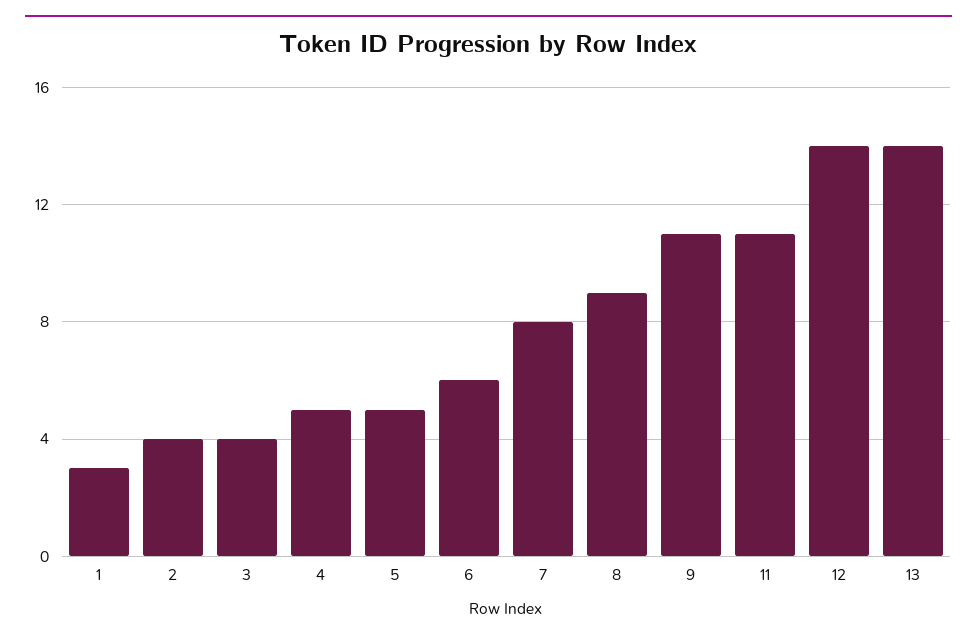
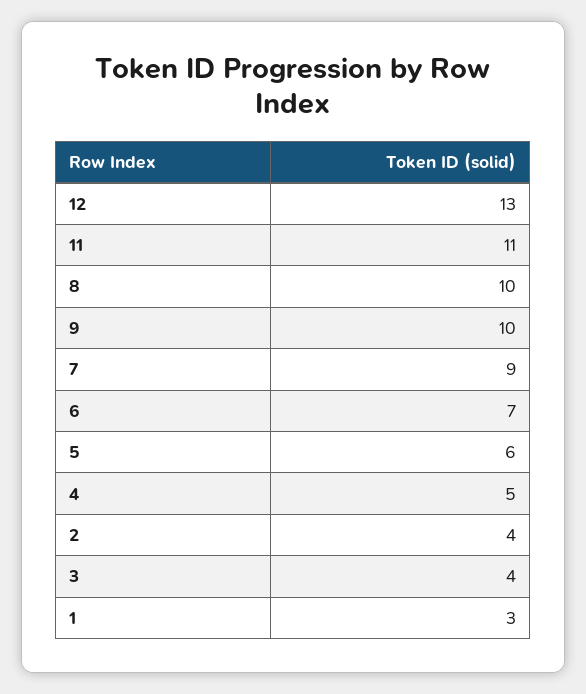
5: 5 -> 6
6: 6 -> 7
7: 8 -> 9
8: 9 -> 10
9: 11 -> 10
12: 14 -> 13
13: 14 -> none

